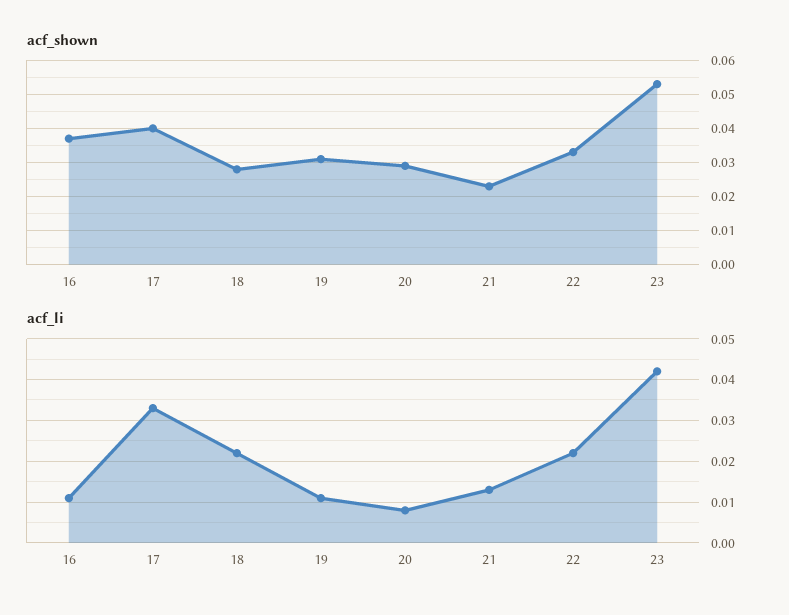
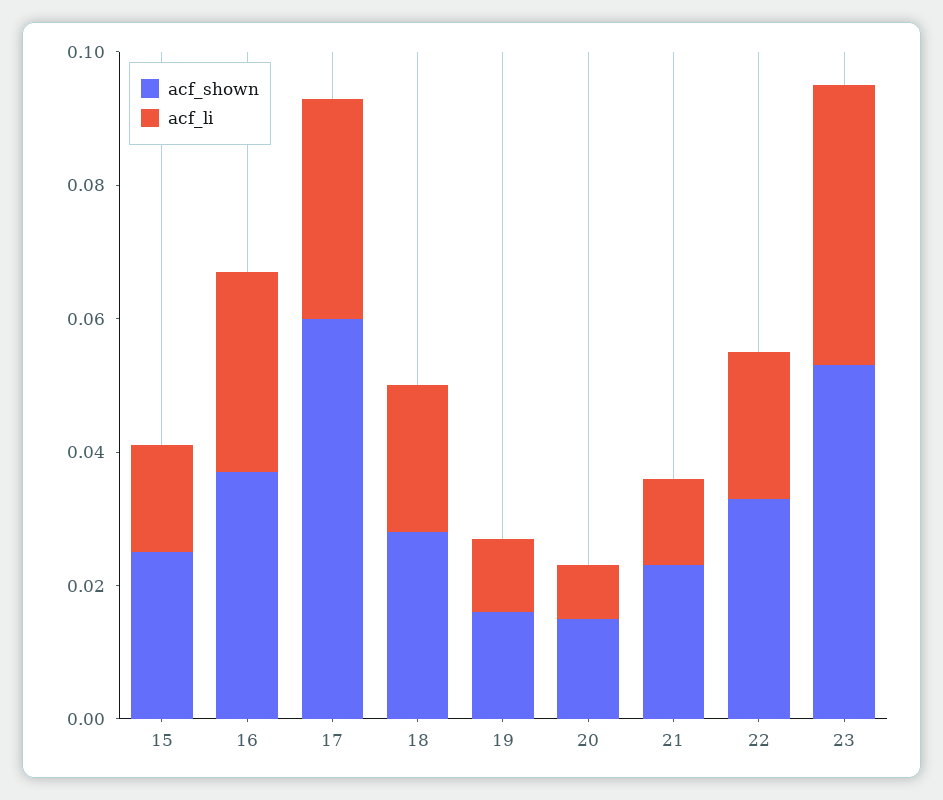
acf_shown, 17: 0.04 -> 0.06
acf_shown, 19: 0.03 -> 0.015
acf_shown, 20: 0.03 -> 0.015
acf_li, 16: 0.01 -> 0.03
acf_shown, 15: none -> 0.025
acf_li, 15: none -> 0.015

